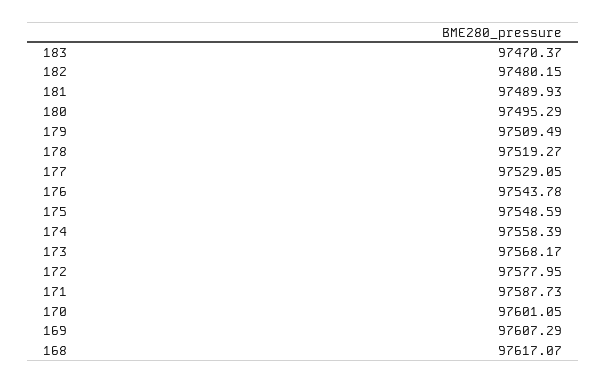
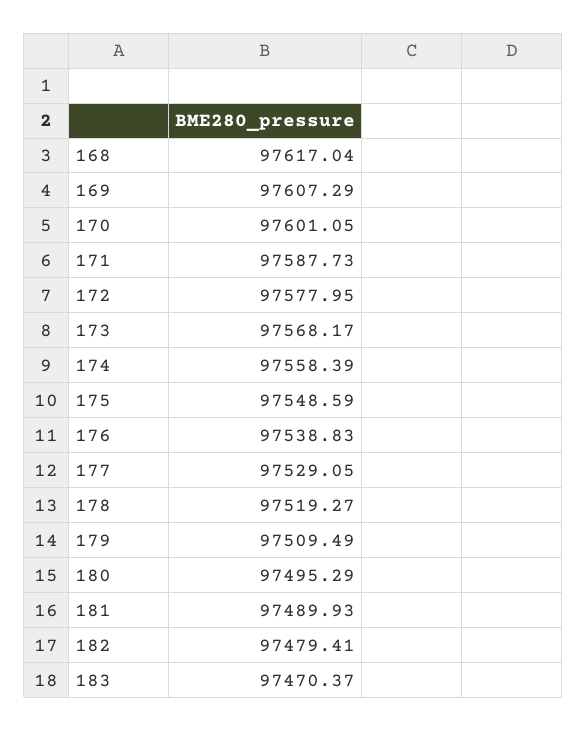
182: 97480.15 -> 97479.41
176: 97543.78 -> 97538.83
168: 97617.07 -> 97617.04

